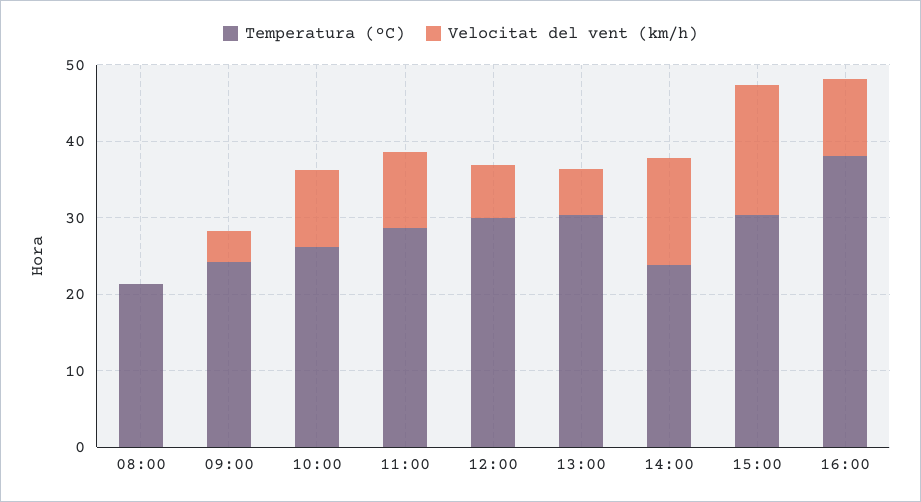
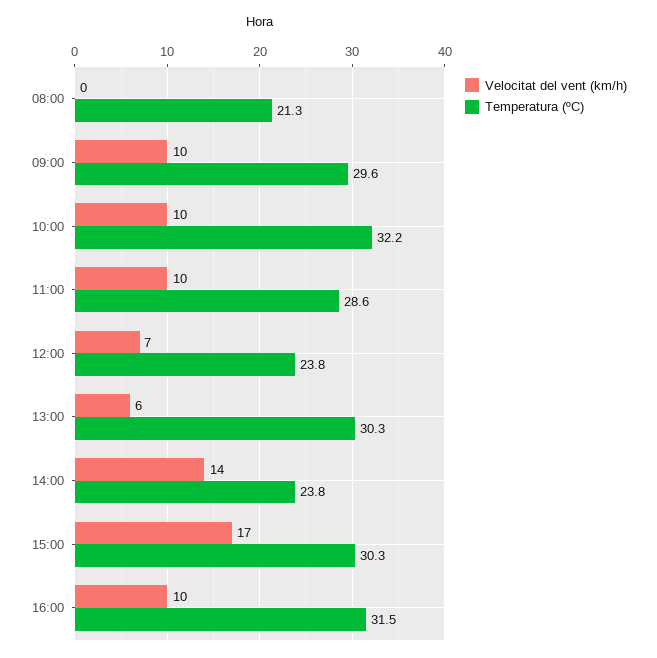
Temperatura (ºC), 09:00: 24 -> 29.6
Velocitat del vent (km/h), 09:00: 4 -> 10
Temperatura (ºC), 10:00: 26 -> 32.2
Temperatura (ºC), 12:00: 30 -> 23.8
Temperatura (ºC), 16:00: 38 -> 31.5

